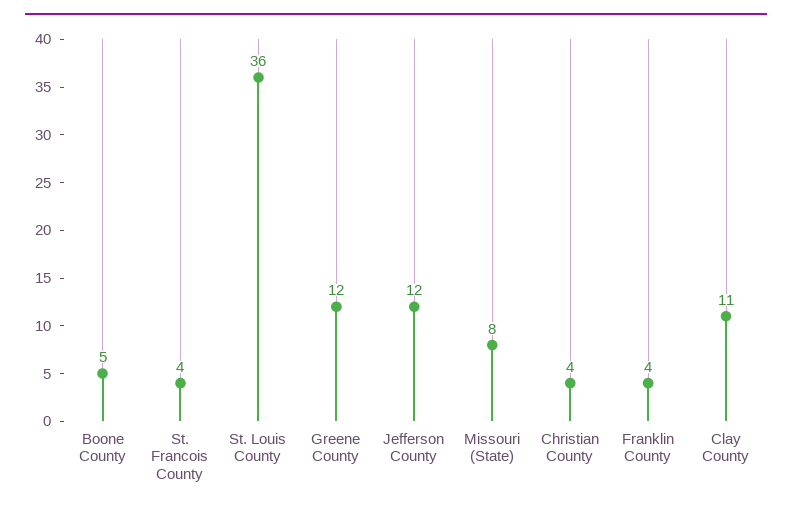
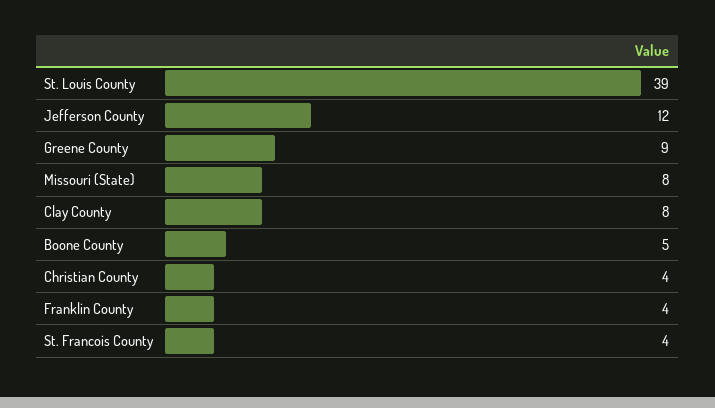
St. Louis County: 36 -> 39
Greene County: 12 -> 9
Clay County: 11 -> 8

